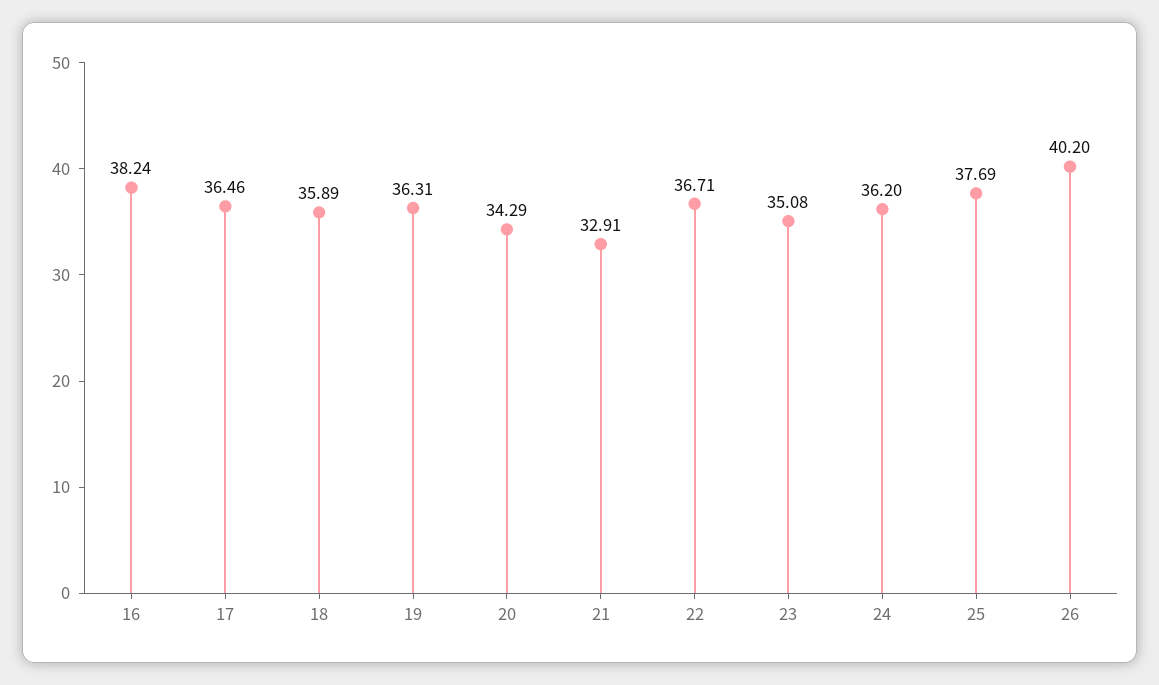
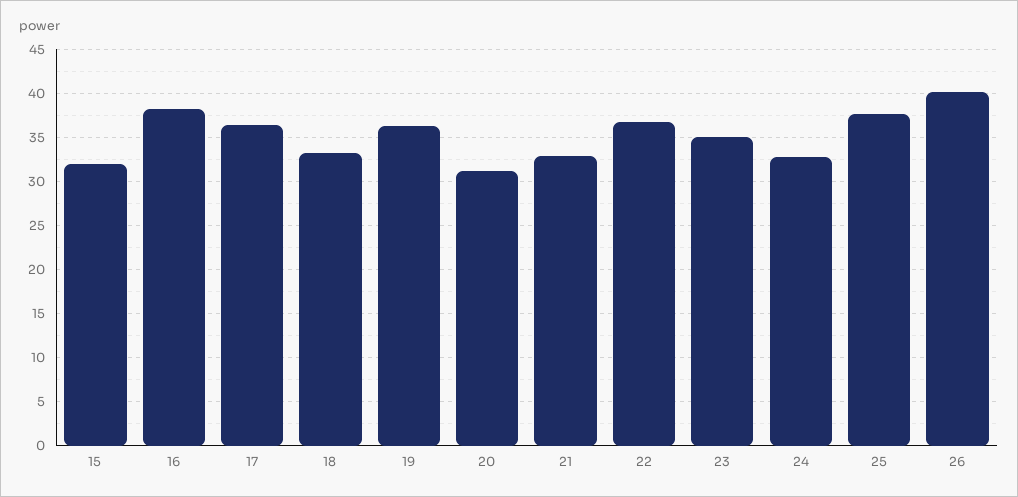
18: 35.89 -> 33
20: 34.29 -> 31
24: 36.2 -> 33
15: none -> 32

